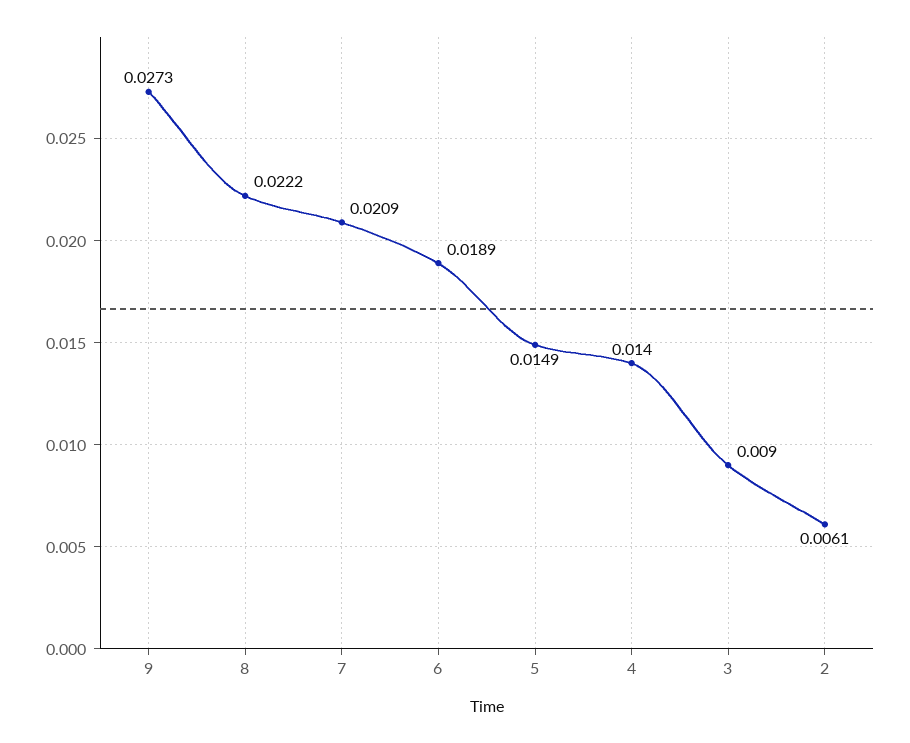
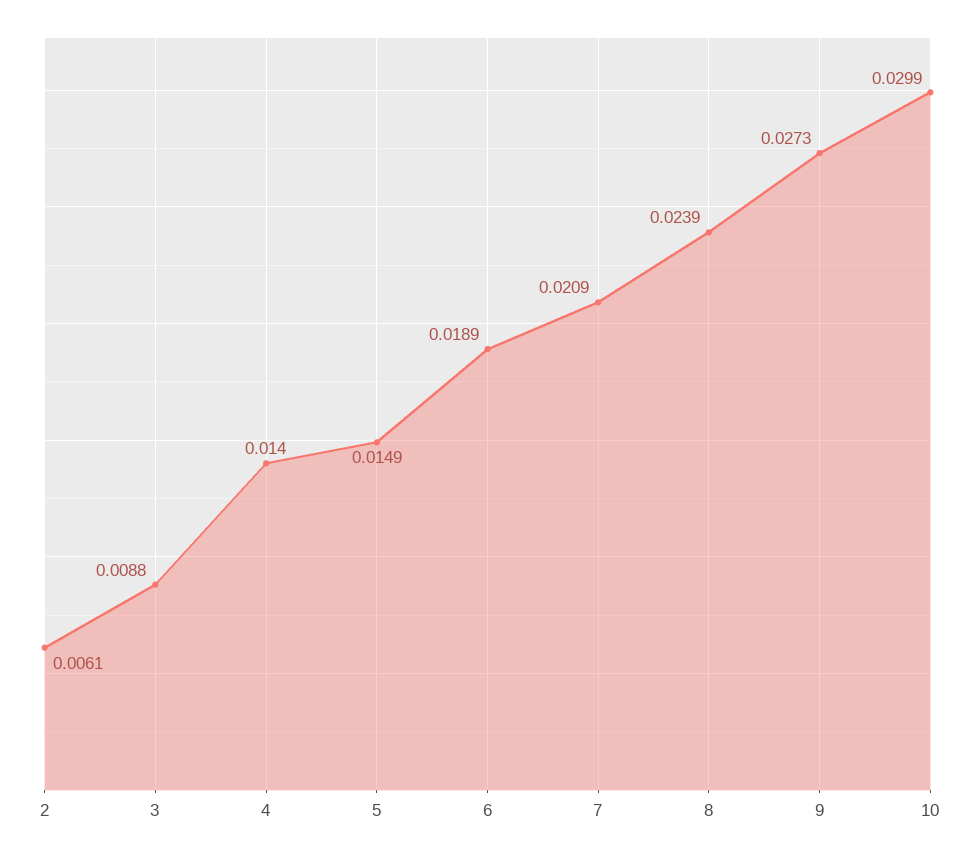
8: 0.0222 -> 0.0239
3: 0.009 -> 0.0088
10: none -> 0.0299

